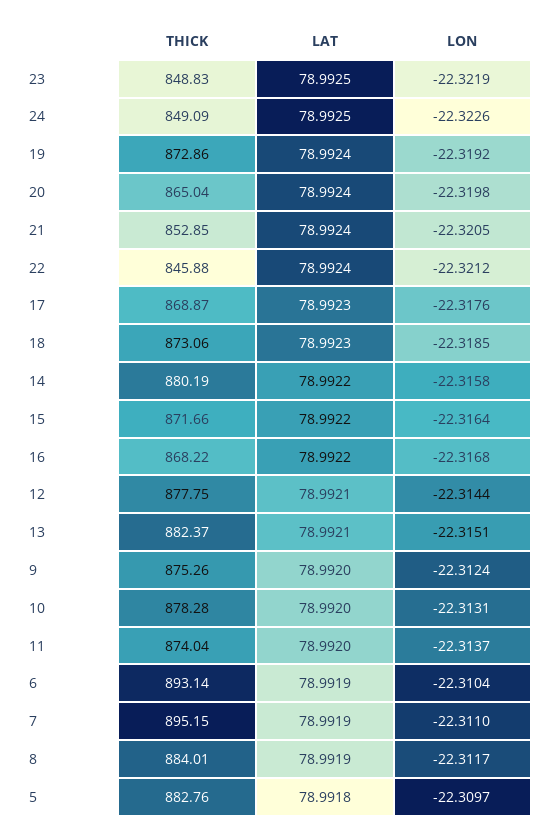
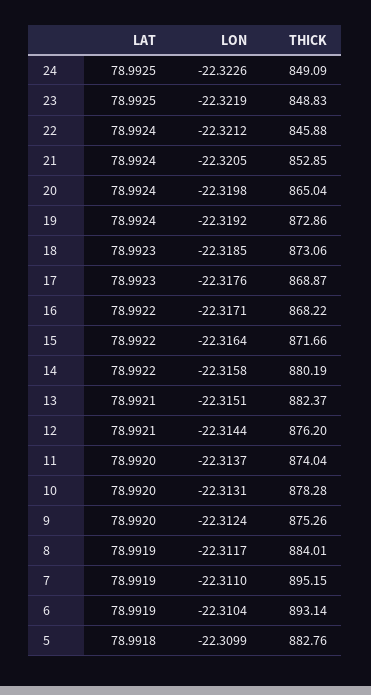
LON, 16: -22.3168 -> -22.3171
THICK, 12: 877.75 -> 876.2
LON, 5: -22.3097 -> -22.3099

